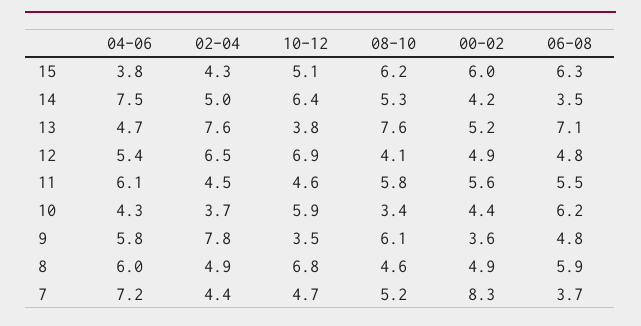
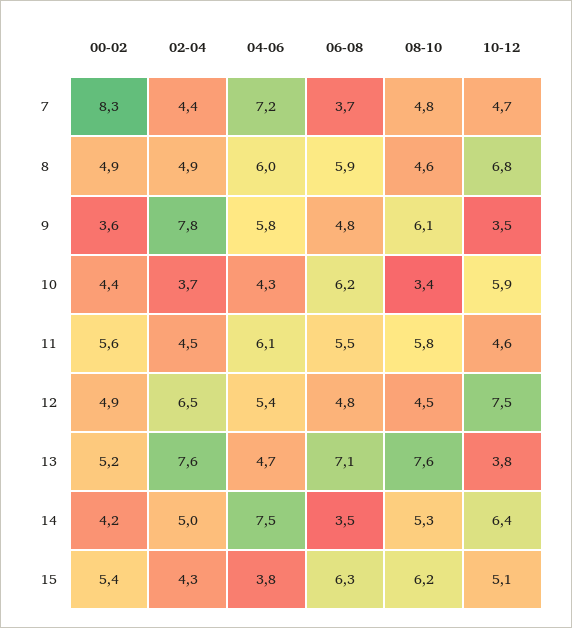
00-02, 15: 6 -> 5.4
10-12, 12: 6.9 -> 7.5
08-10, 12: 4.1 -> 4.5
08-10, 7: 5.2 -> 4.8

